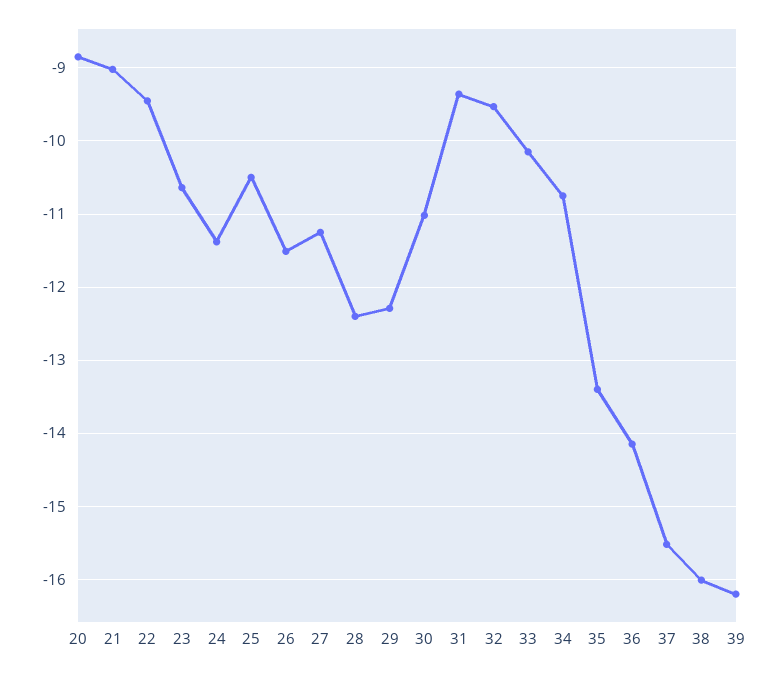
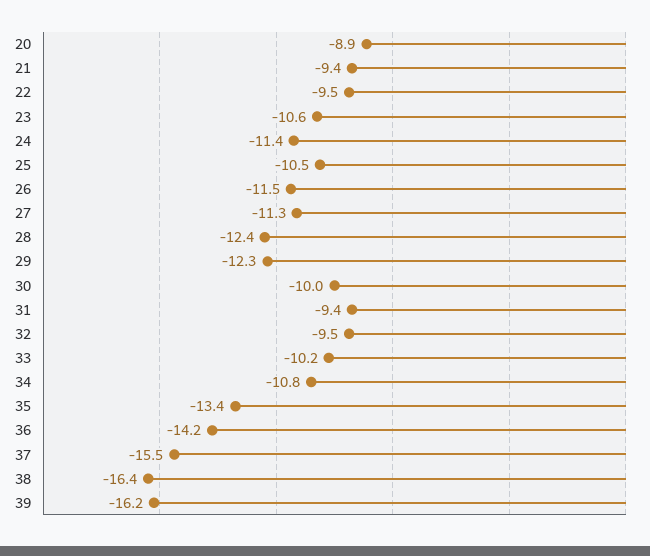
21: -9 -> -9.4
30: -11 -> -10
38: -16 -> -16.4

